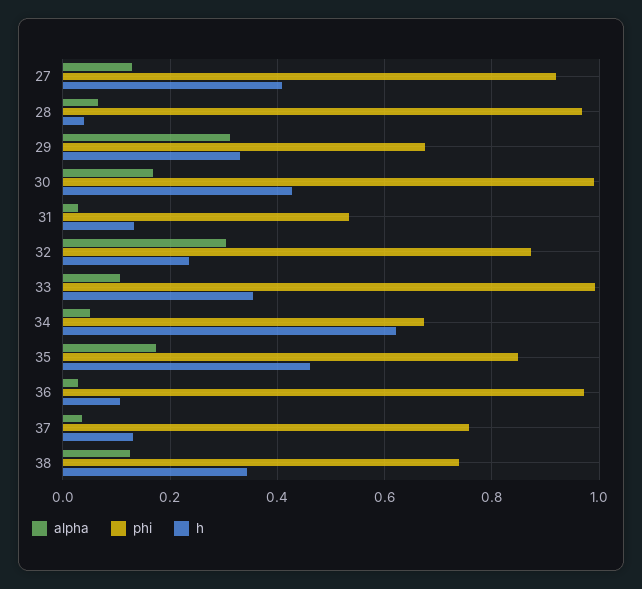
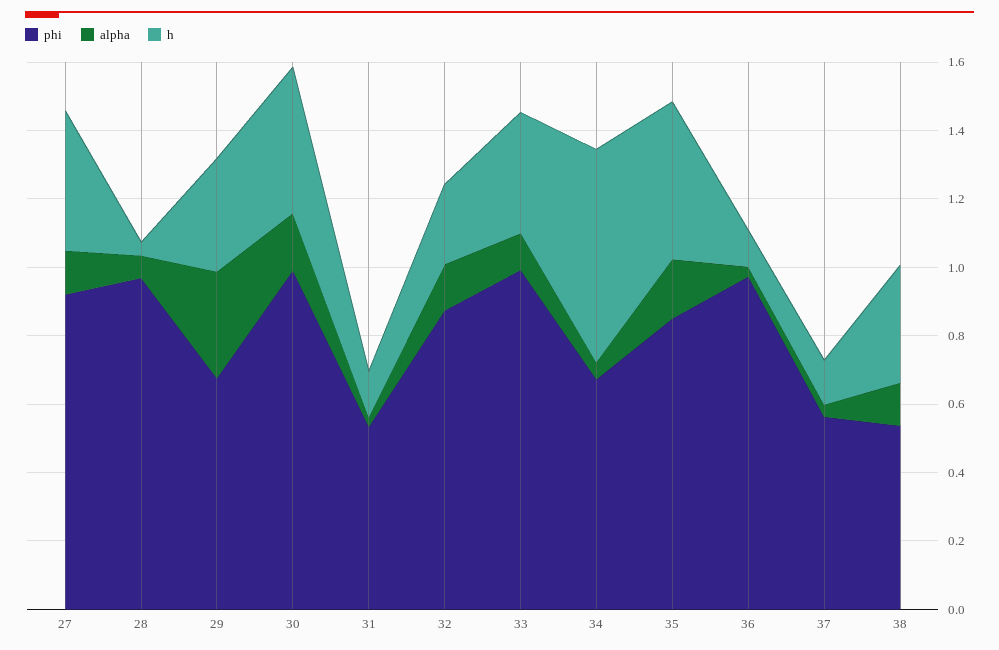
alpha, 32: 0.3 -> 0.15
phi, 37: 0.76 -> 0.55
phi, 38: 0.74 -> 0.55

